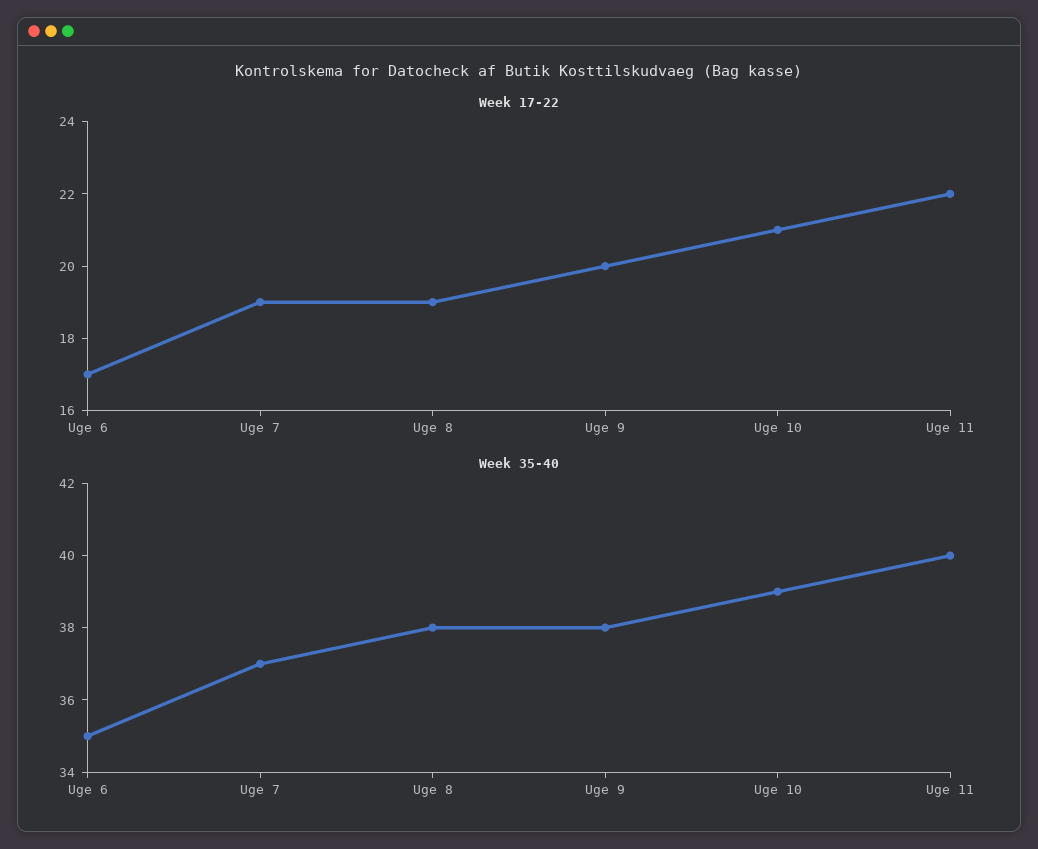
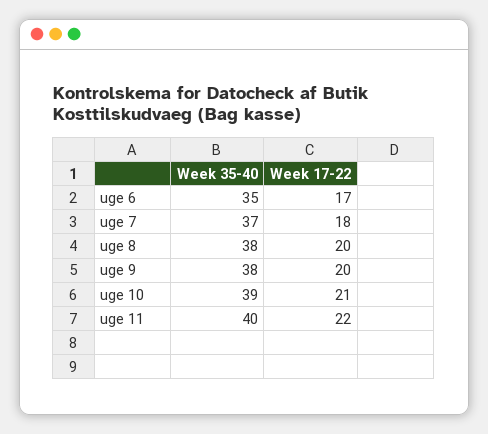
Week 17-22, Uge 7: 19 -> 18
Week 17-22, Uge 8: 19 -> 20

